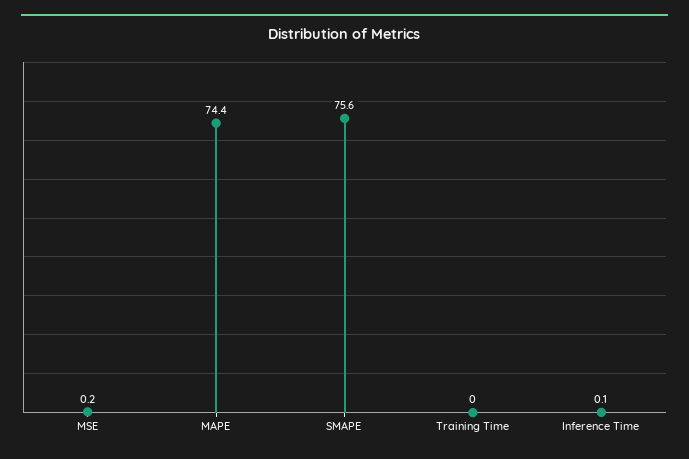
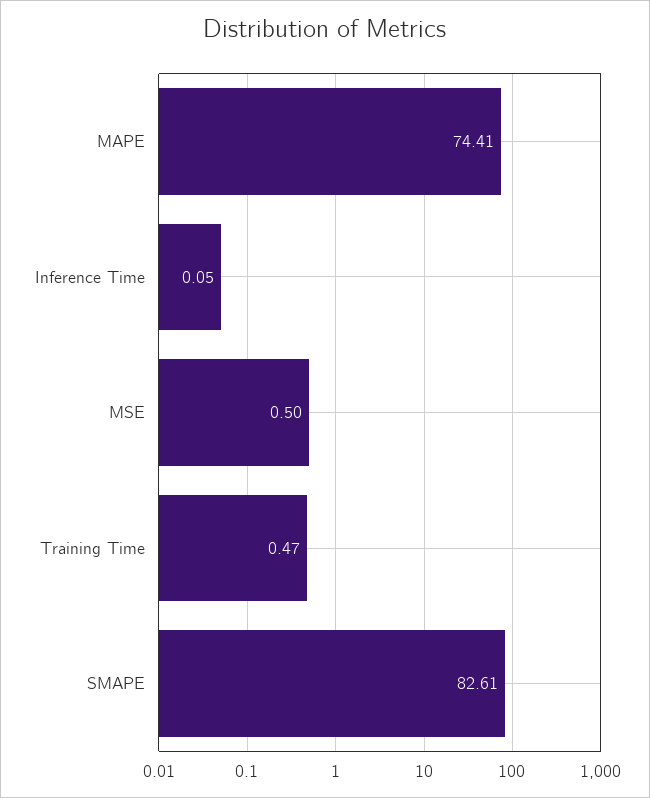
MSE: 0.2 -> 0.5
SMAPE: 75.6 -> 82.61
Training Time: 0 -> 0.47

